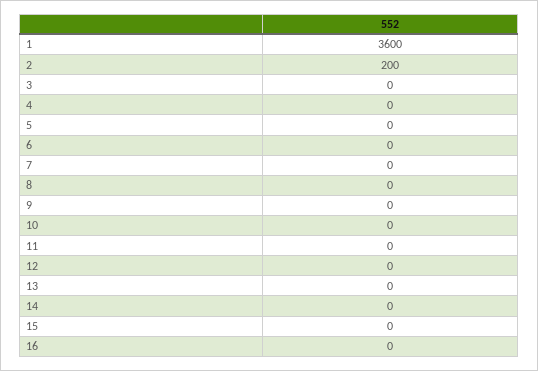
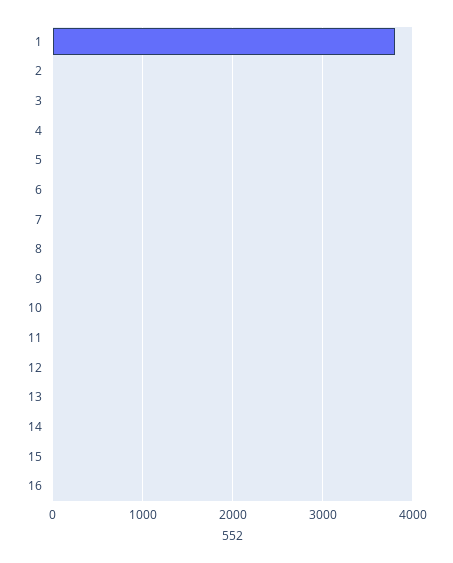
1: 3600 -> 3800
2: 200 -> 0

